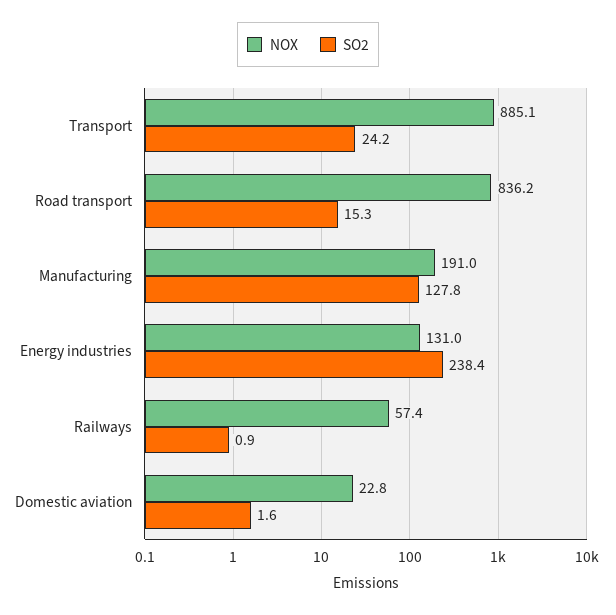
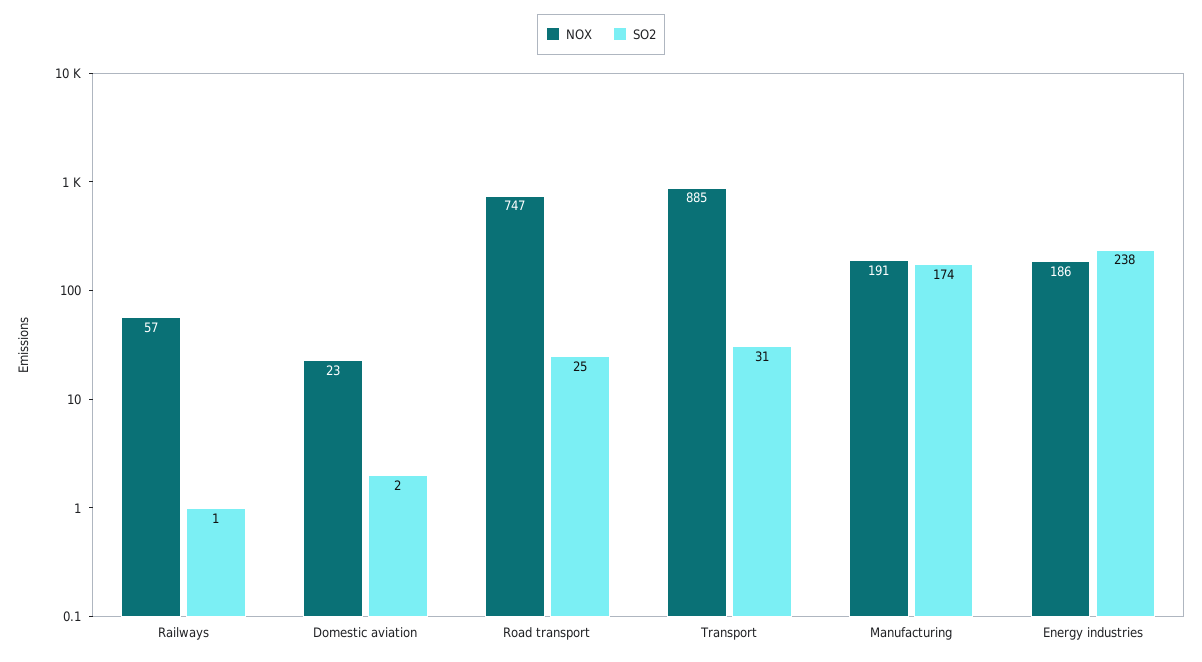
SO2, Transport: 24.2 -> 31
NOX, Road transport: 836.2 -> 747
SO2, Road transport: 15.3 -> 25
SO2, Manufacturing: 127.8 -> 174
NOX, Energy industries: 131 -> 186

